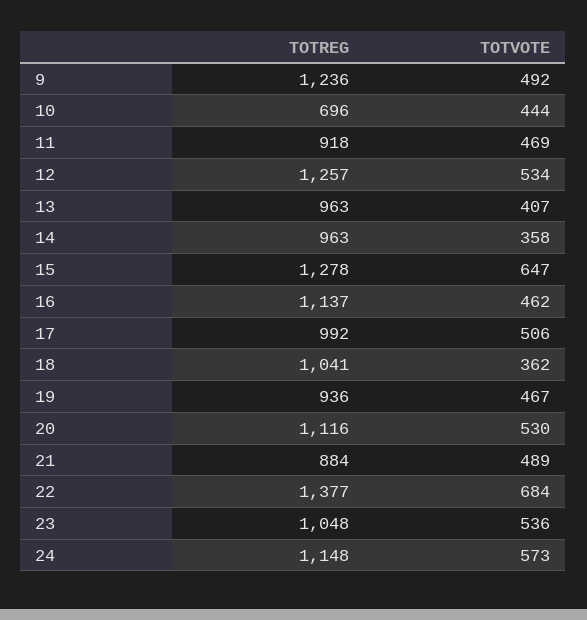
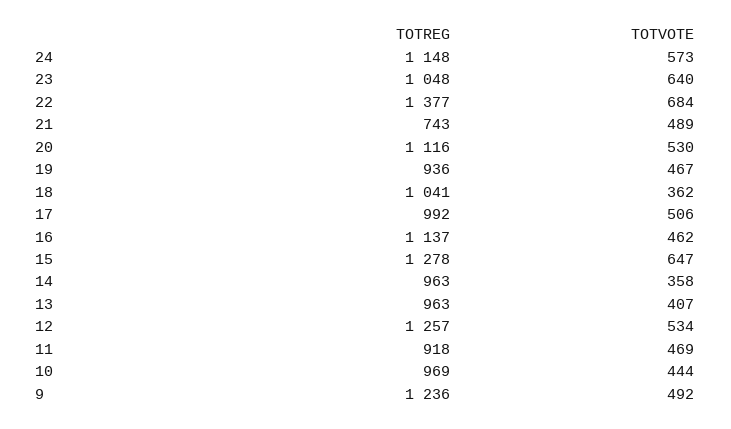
TOTREG, 10: 696 -> 969
TOTREG, 21: 884 -> 743
TOTVOTE, 23: 536 -> 640

